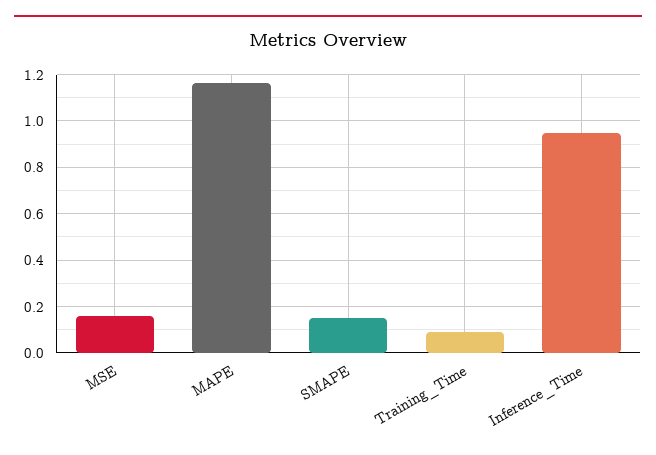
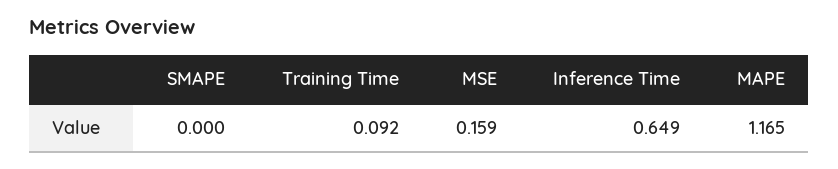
SMAPE: 0.15 -> 0
Inference_Time: 0.95 -> 0.649

